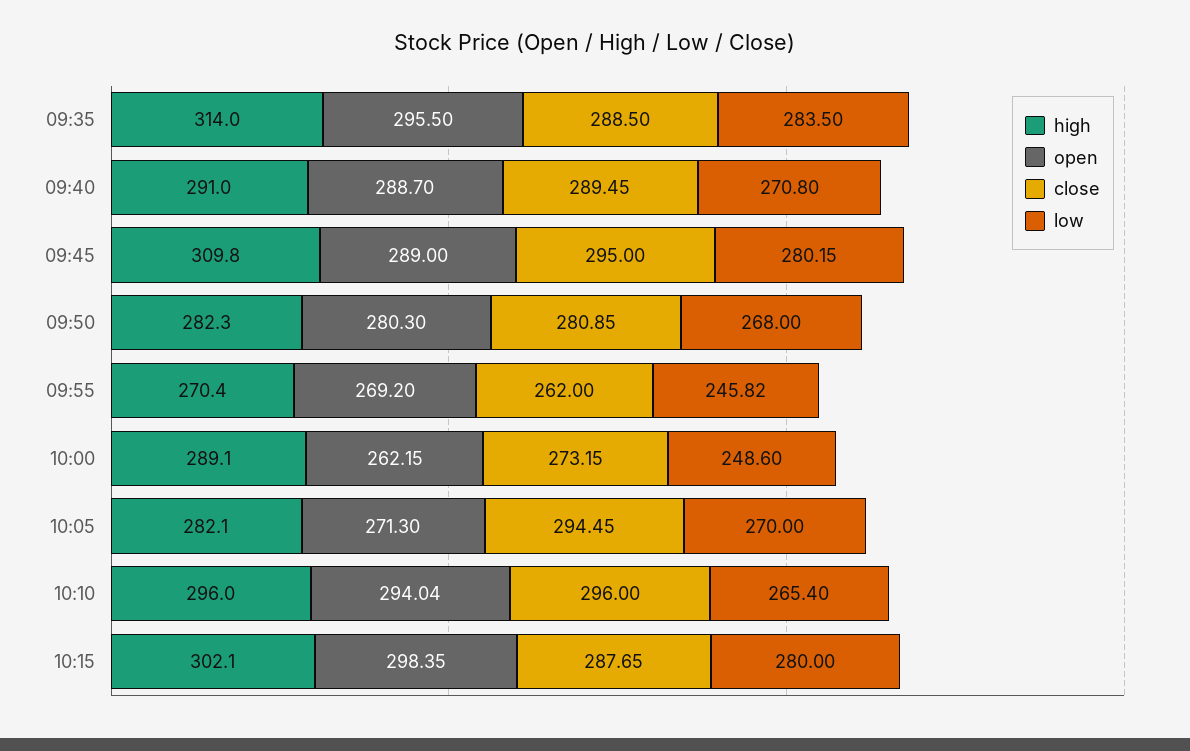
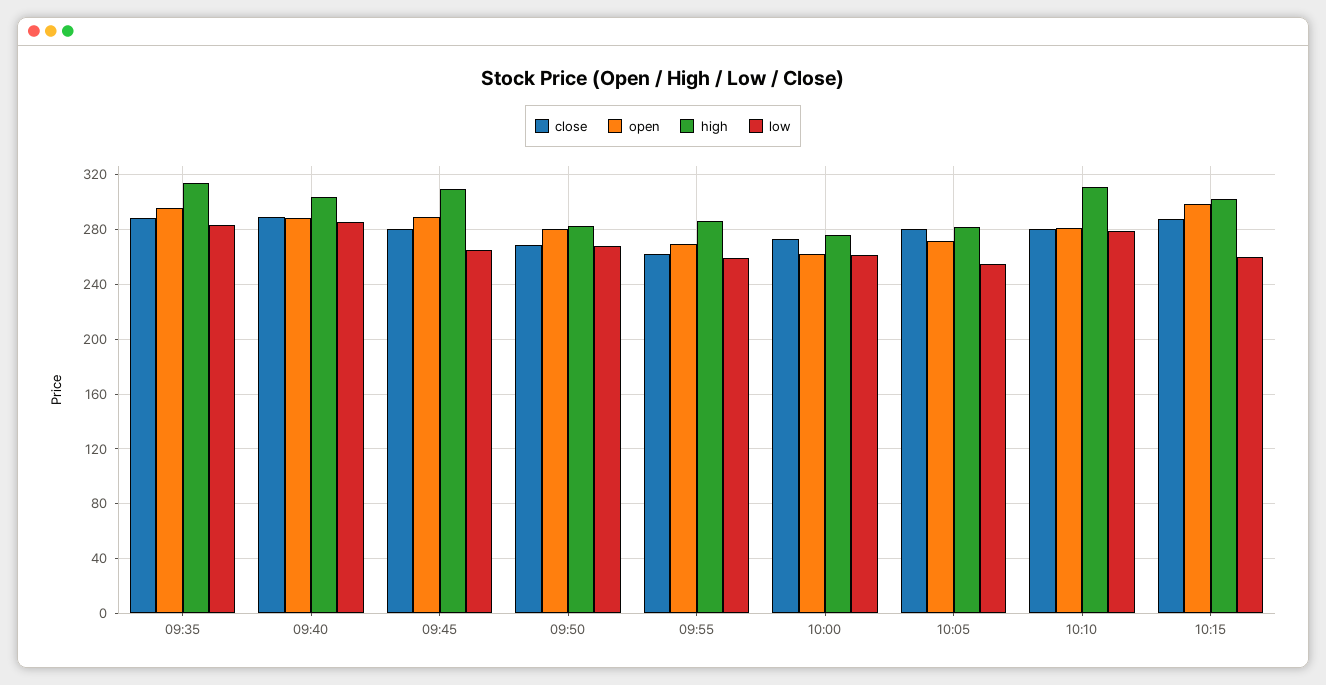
high, 09:40: 291 -> 305
low, 09:40: 270.8 -> 285
close, 09:45: 295 -> 280
low, 09:45: 280.15 -> 265
close, 09:50: 280.85 -> 270
high, 09:55: 270.4 -> 285
low, 09:55: 245.82 -> 260
high, 10:00: 289.1 -> 275
low, 10:00: 248.6 -> 260
close, 10:05: 294.45 -> 280
low, 10:05: 270 -> 255
high, 10:10: 296 -> 310
open, 10:10: 294.04 -> 280
close, 10:10: 296 -> 280
low, 10:10: 265.4 -> 280
low, 10:15: 280 -> 260

